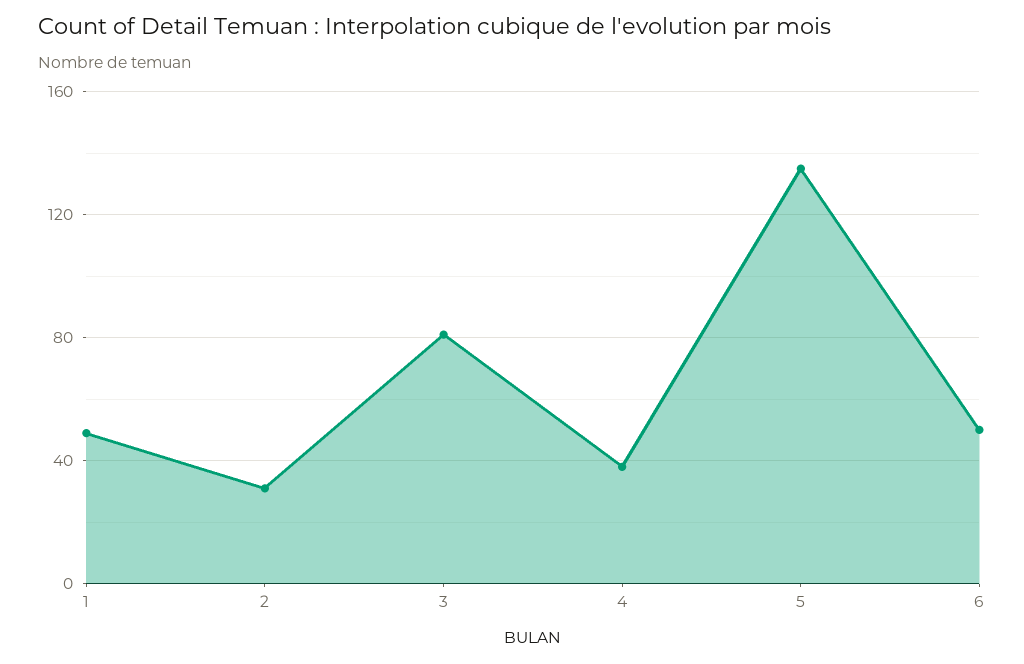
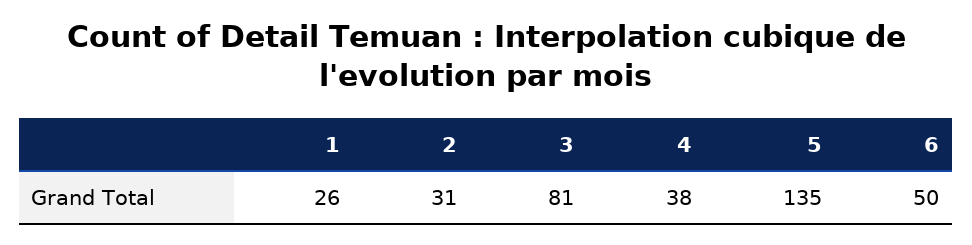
1: 50 -> 26

